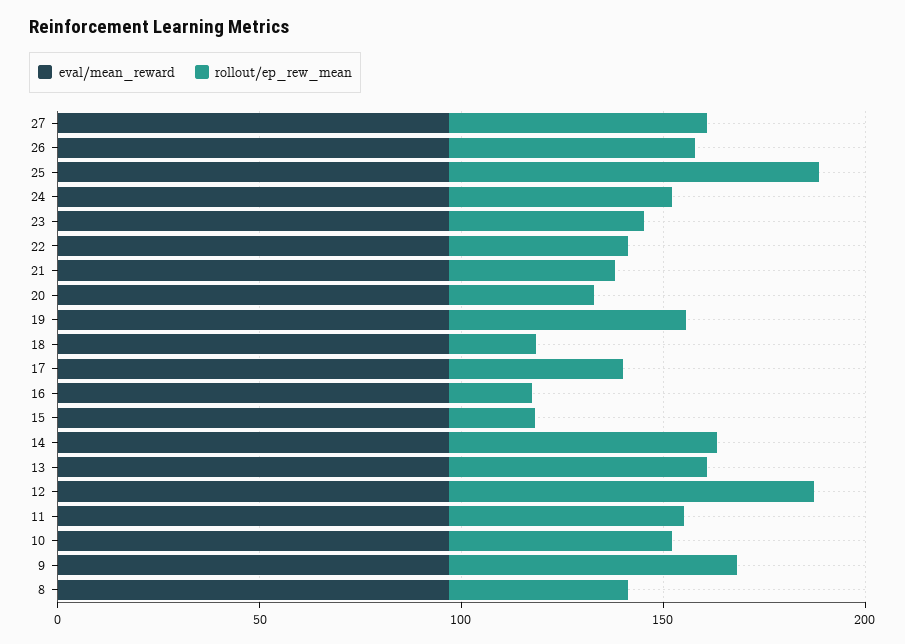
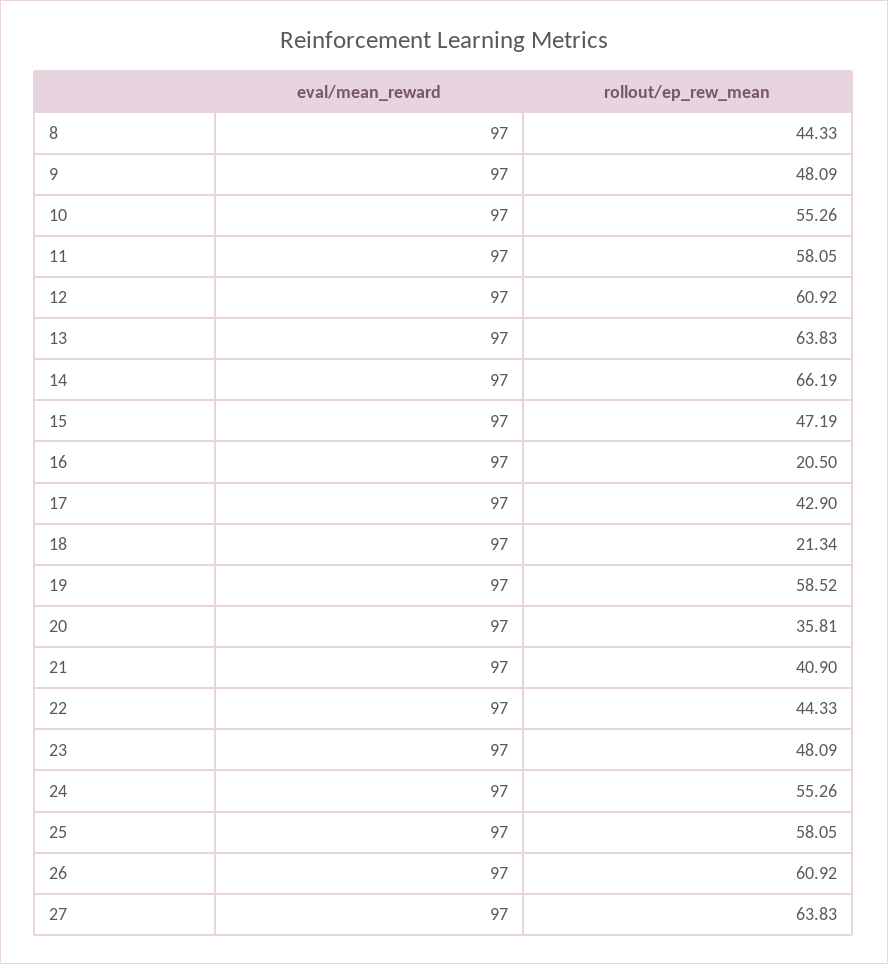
rollout/ep_rew_mean, 25: 90 -> 58.05
rollout/ep_rew_mean, 15: 20 -> 47.19
rollout/ep_rew_mean, 12: 90 -> 60.92
rollout/ep_rew_mean, 9: 70 -> 48.09

